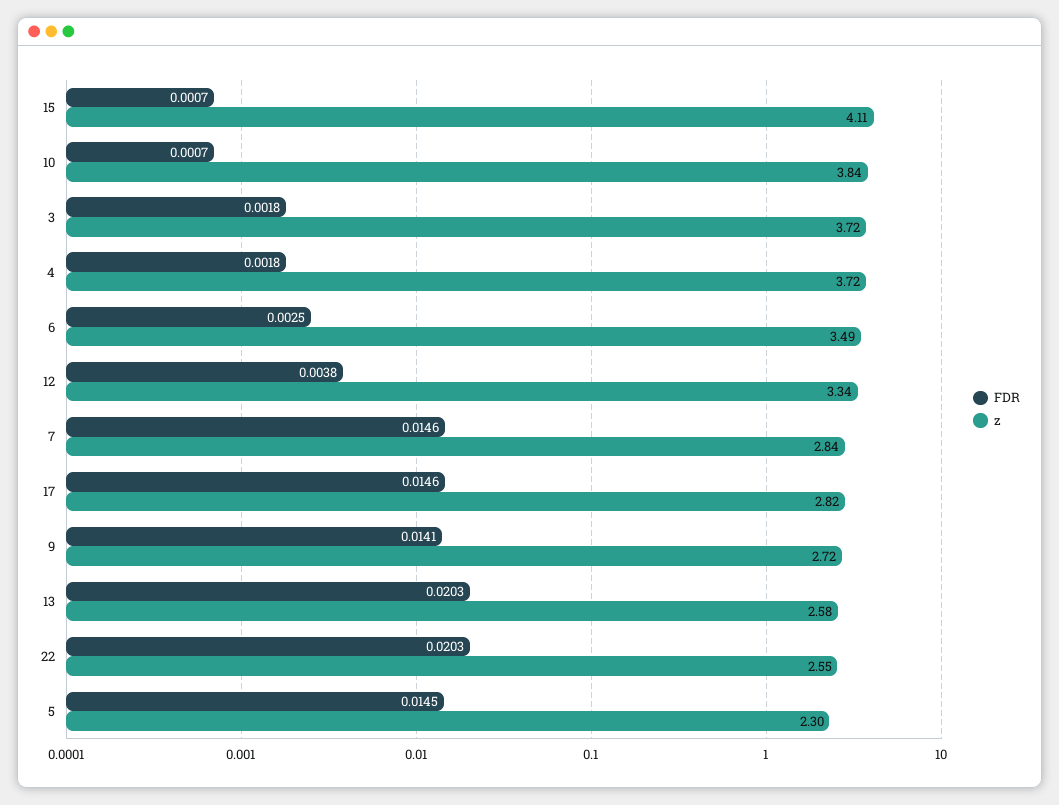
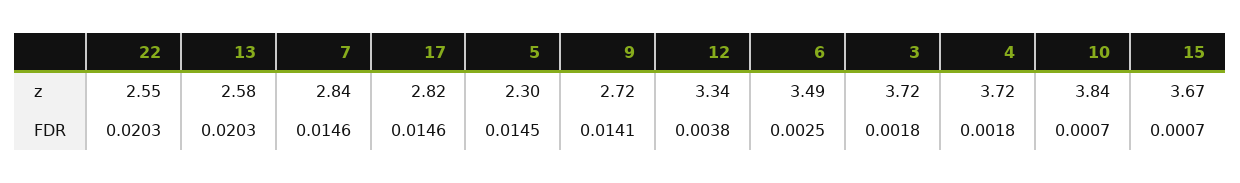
z, 15: 4.11 -> 3.67

